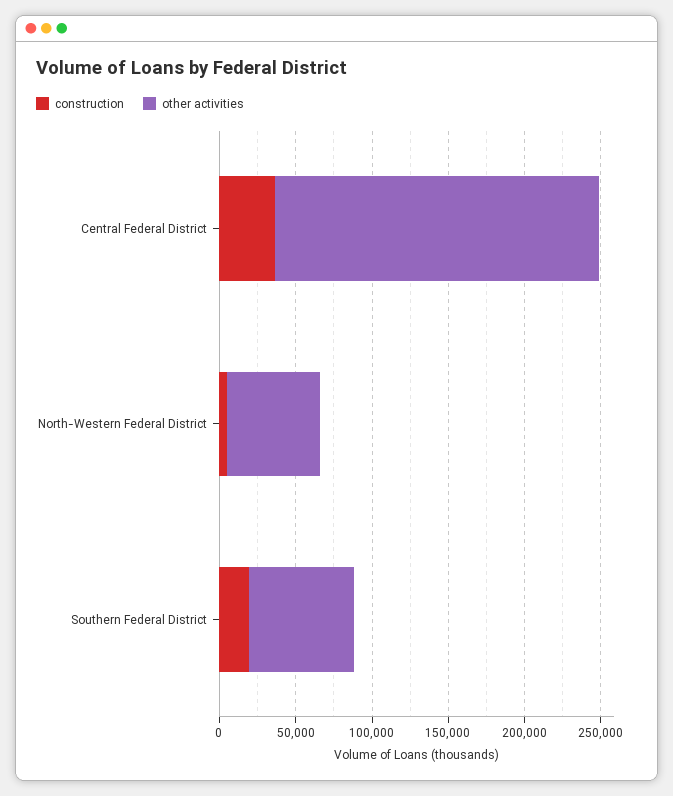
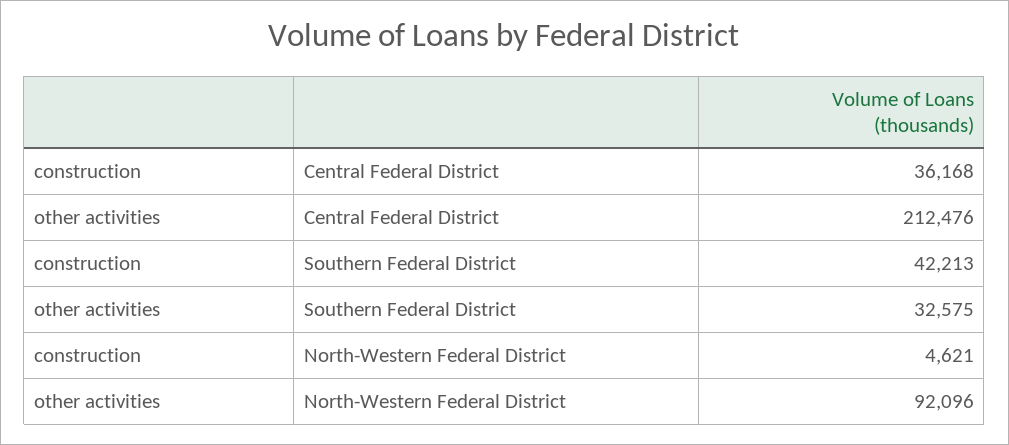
other activities, North-Western Federal District: 60000 -> 92096
construction, Southern Federal District: 20000 -> 42213
other activities, Southern Federal District: 70000 -> 32575

